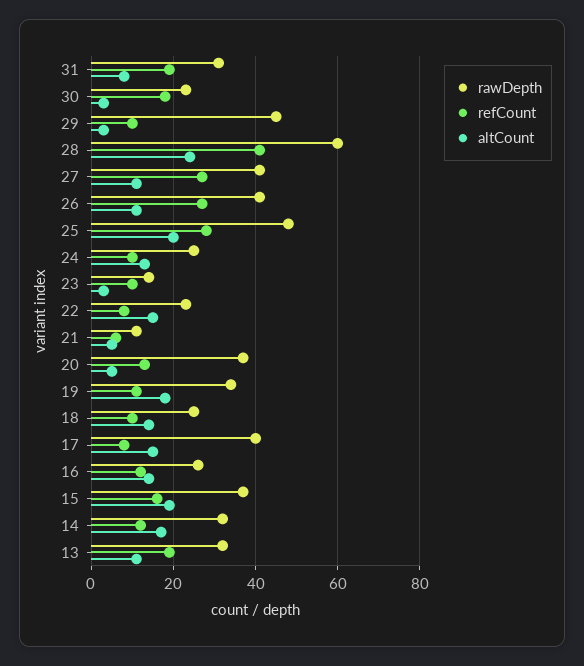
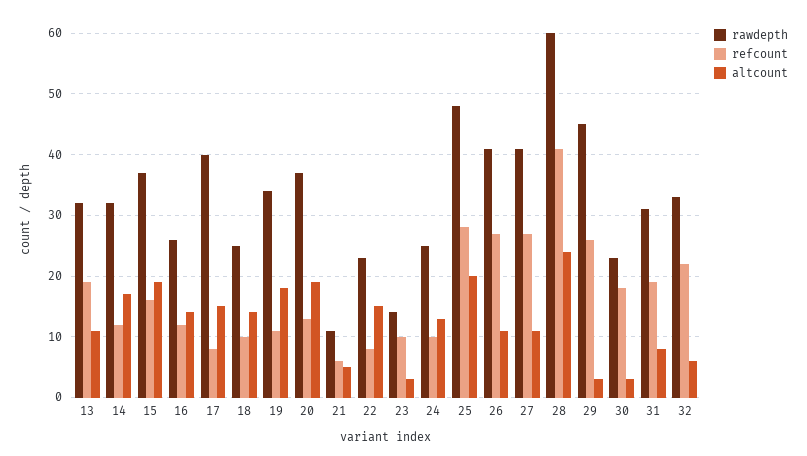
refCount, 29: 10 -> 26
altCount, 20: 5 -> 19
rawDepth, 32: none -> 33
refCount, 32: none -> 22
altCount, 32: none -> 6

